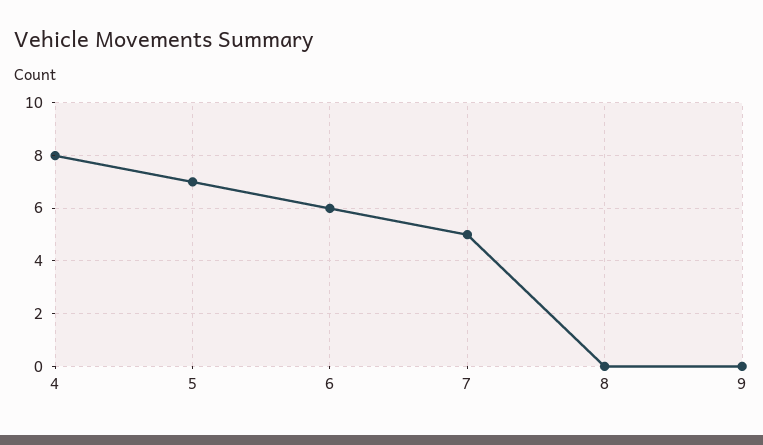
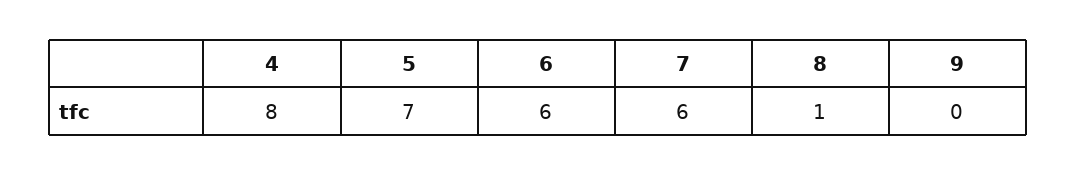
7: 5 -> 6
8: 0 -> 1

